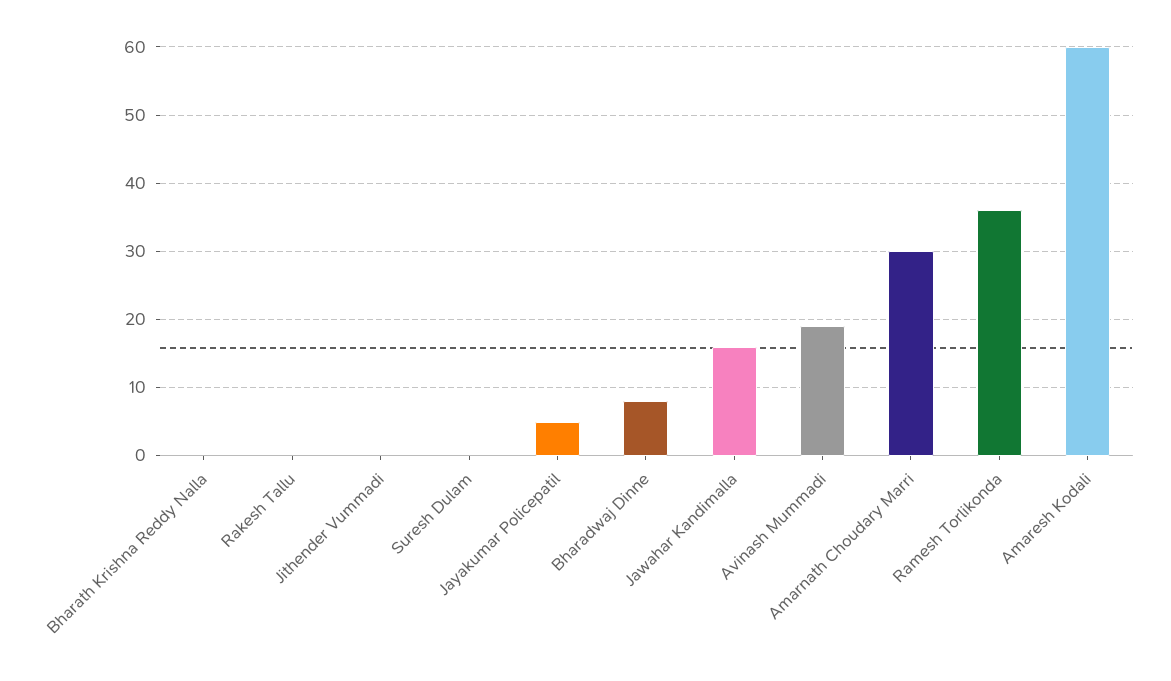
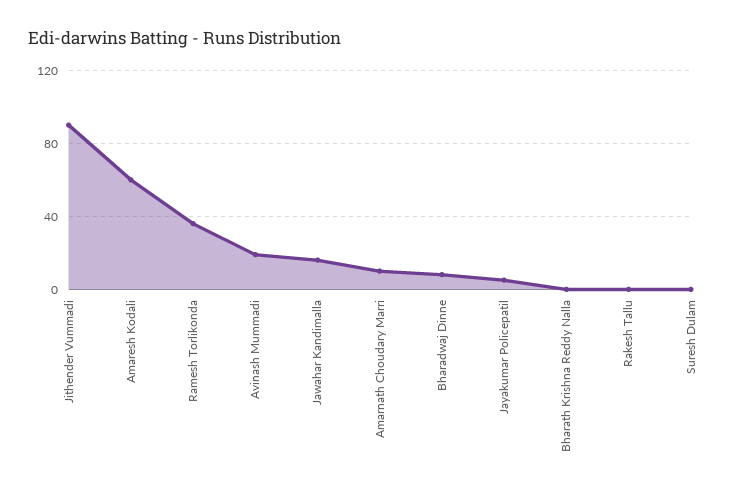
Jithender Vummadi: 0 -> 90
Amarnath Choudary Marri: 30 -> 10

